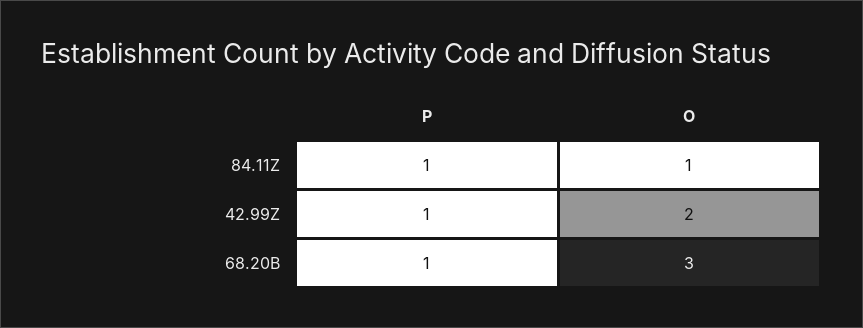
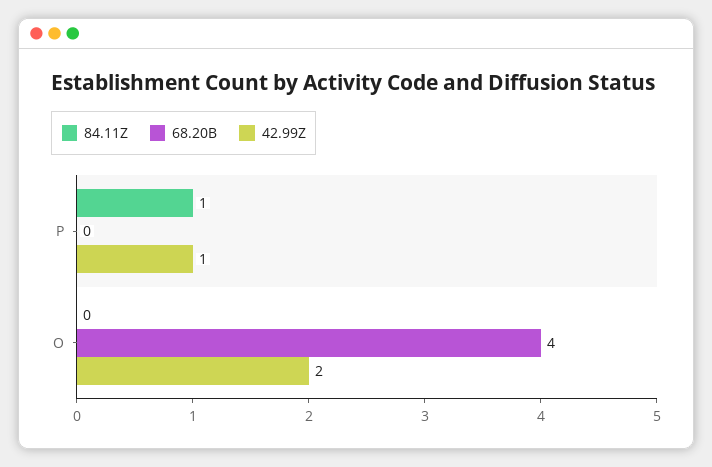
84.11Z, O: 1 -> 0
68.20B, P: 1 -> 0
68.20B, O: 3 -> 4

